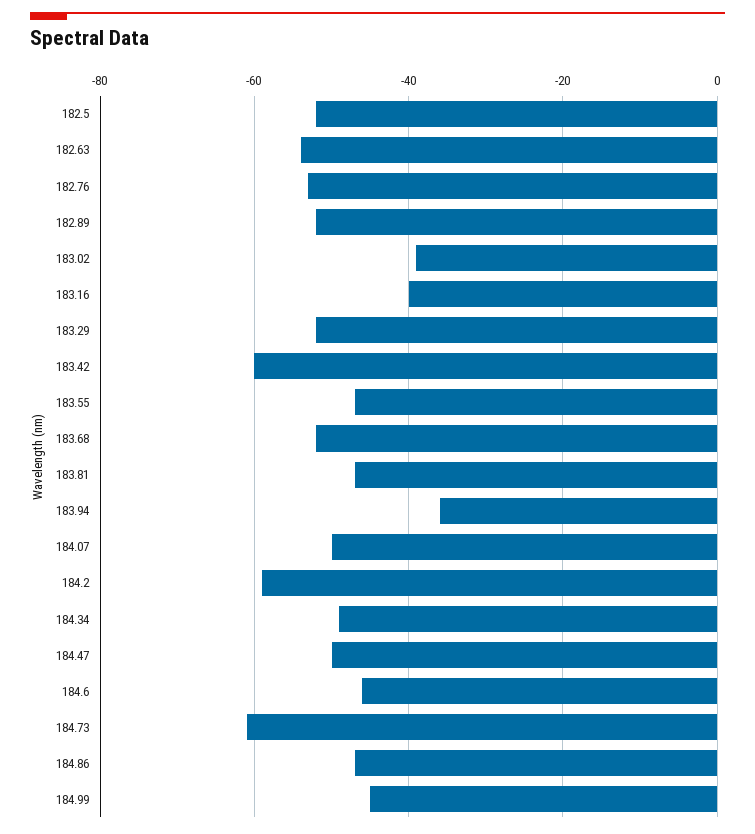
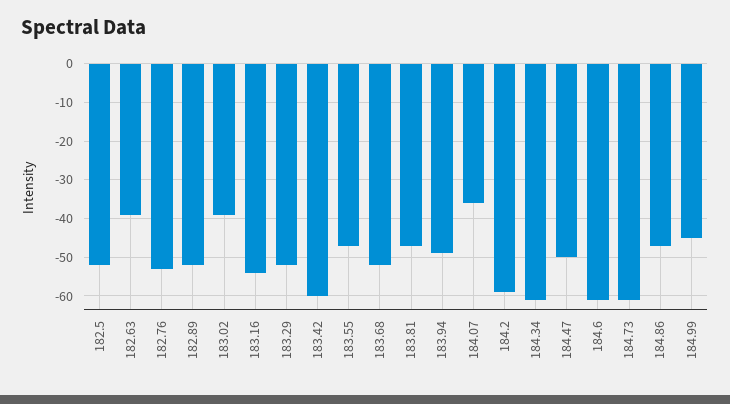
182.63: -55 -> -40
183.16: -40 -> -55
183.94: -35 -> -50
184.07: -50 -> -35
184.34: -50 -> -60
184.6: -45 -> -60

